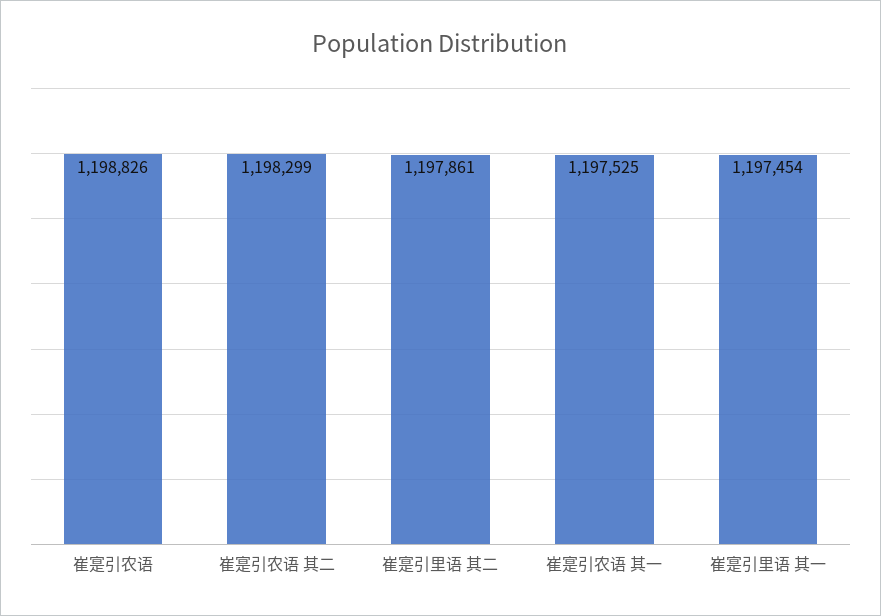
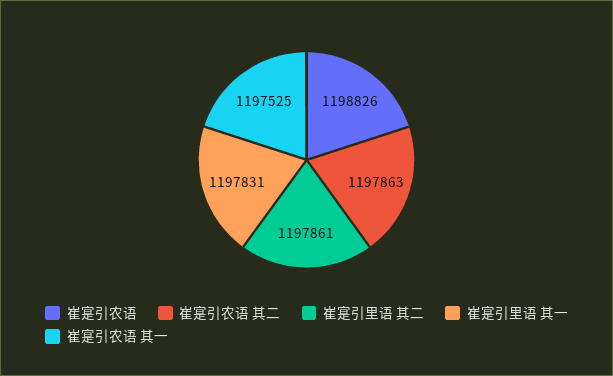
崔寔引农语 其二: 1198299 -> 1197863
崔寔引里语 其一: 1197454 -> 1197831

